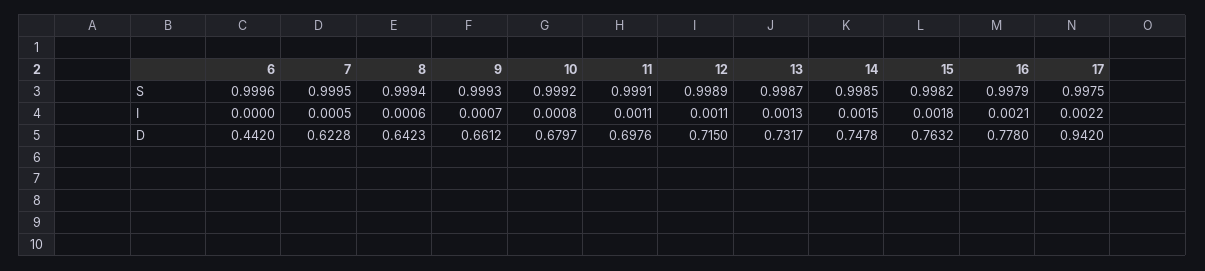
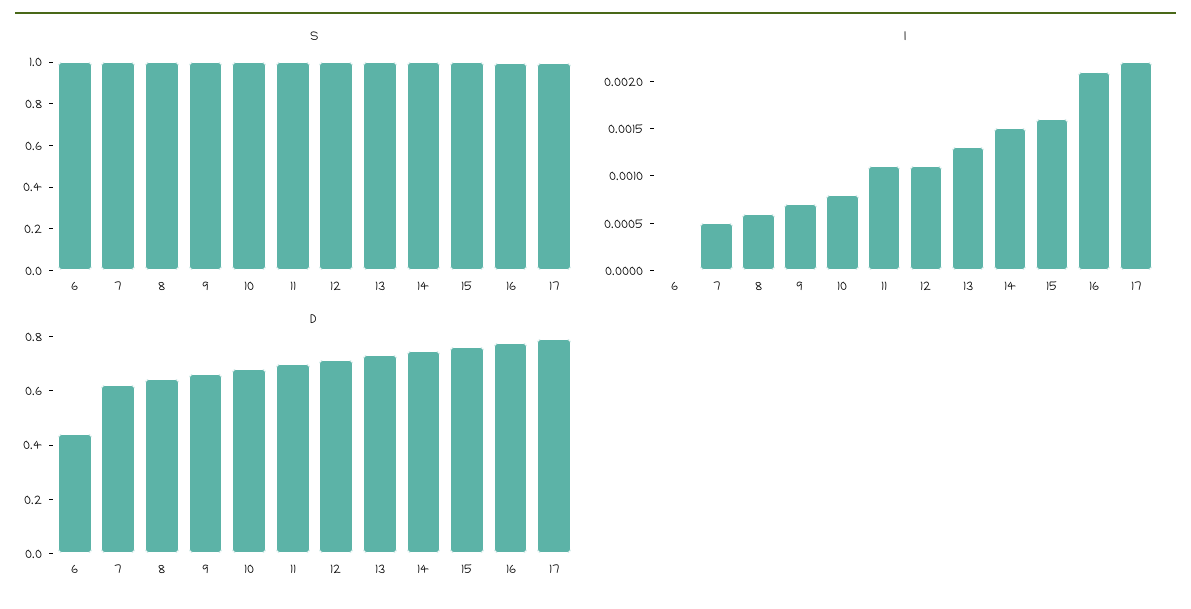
I, 15: 0.0018 -> 0.0016
D, 17: 0.942 -> 0.8

